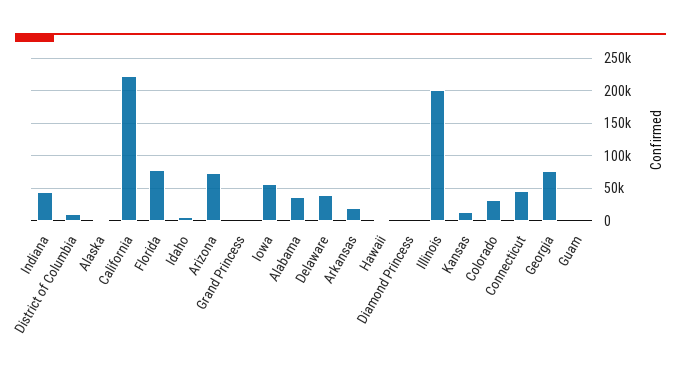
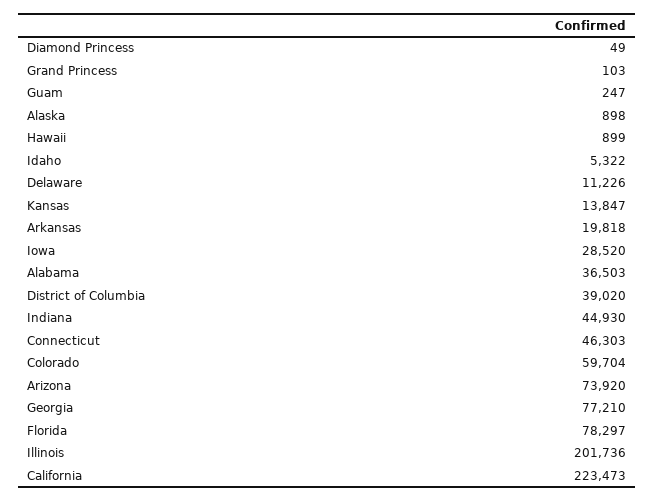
District of Columbia: 10000 -> 39020
Iowa: 60000 -> 28520
Delaware: 40000 -> 11226
Colorado: 30000 -> 59704

